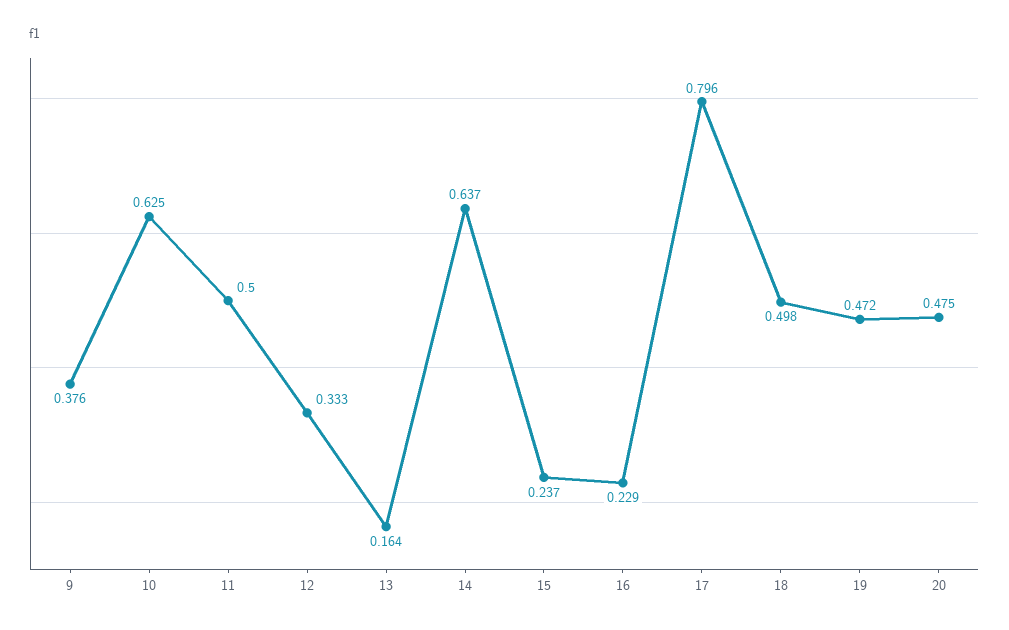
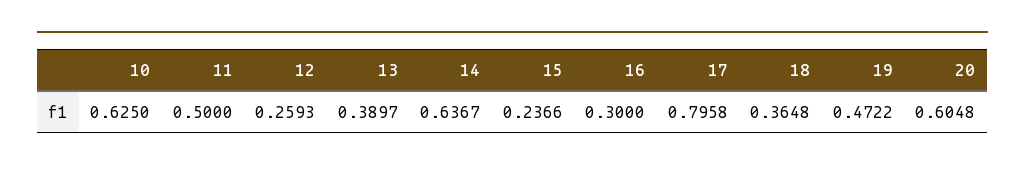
9: 0.376 -> none
12: 0.333 -> 0.2593
13: 0.164 -> 0.3897
16: 0.229 -> 0.3
18: 0.498 -> 0.3648
20: 0.475 -> 0.6048

